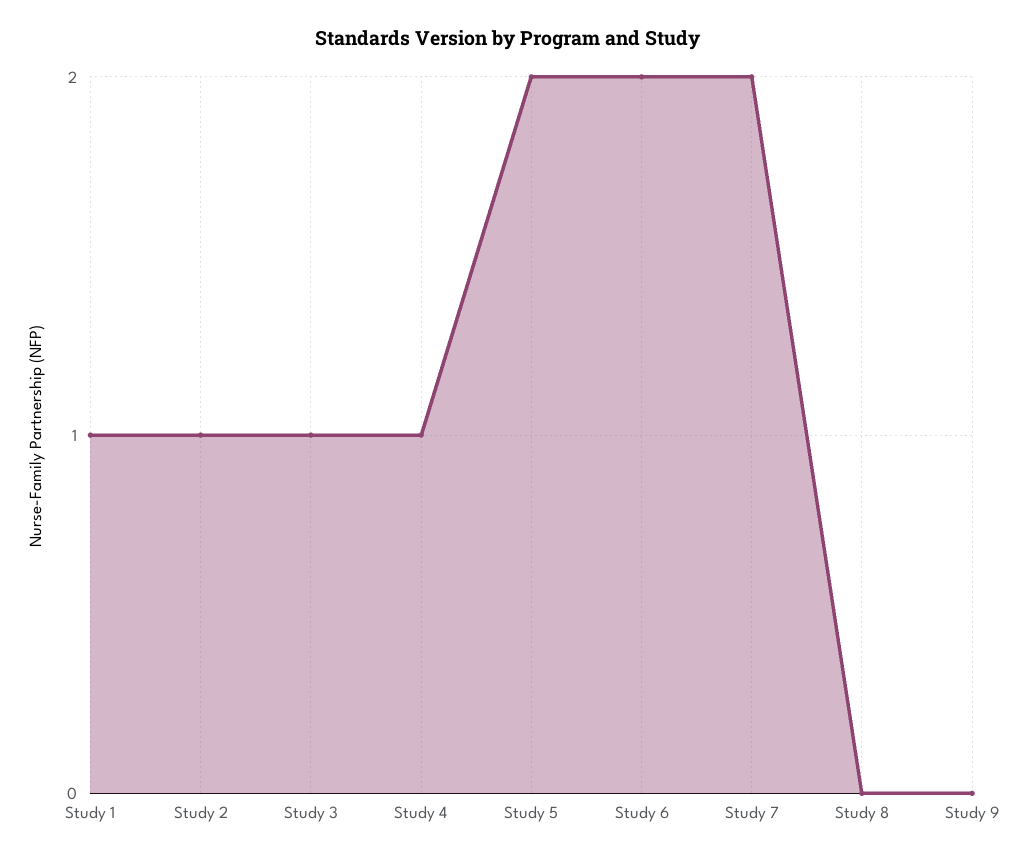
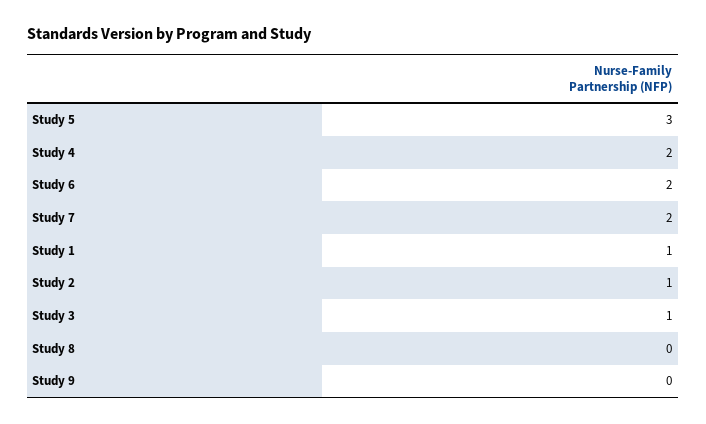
Study 4: 1 -> 2
Study 5: 2 -> 3

